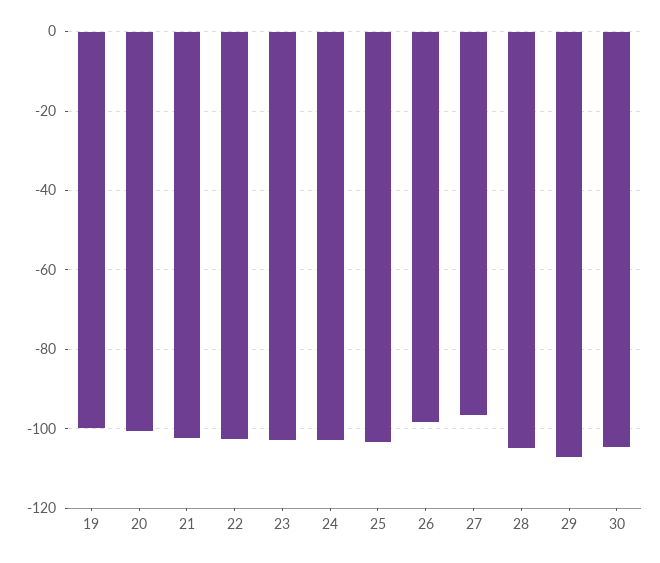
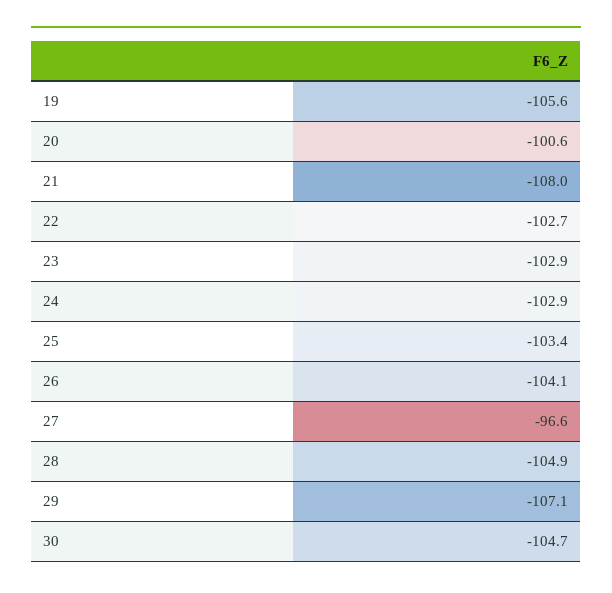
19: -100 -> -105.6
21: -102 -> -108
26: -98 -> -104.1

